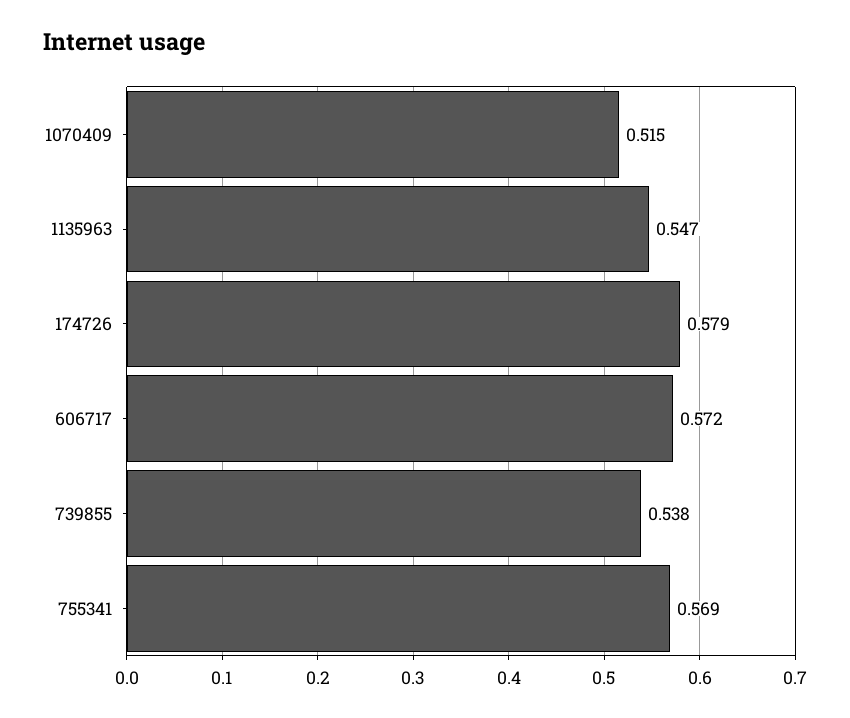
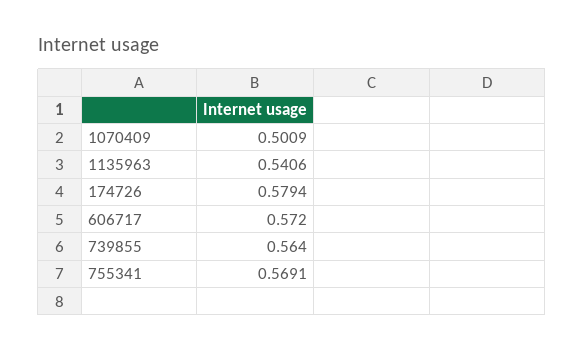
1070409: 0.515 -> 0.5009
1135963: 0.547 -> 0.5406
739855: 0.538 -> 0.564

